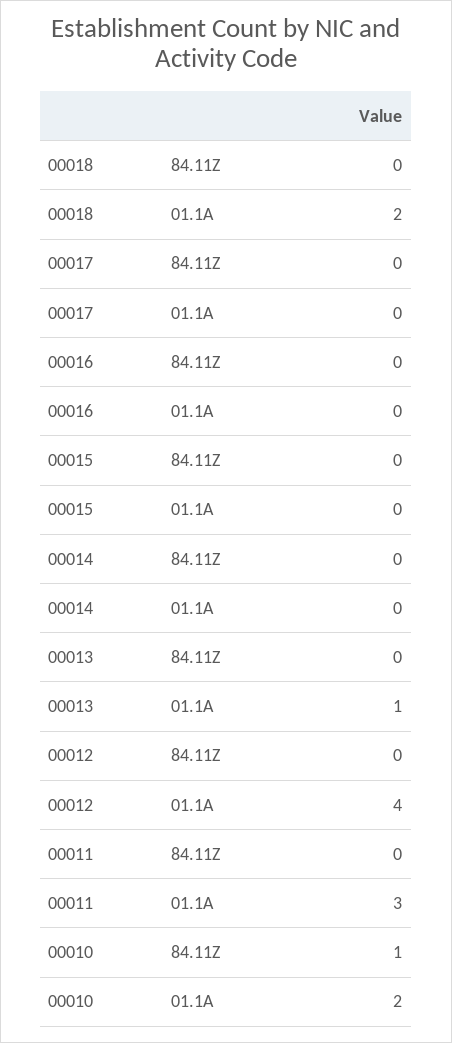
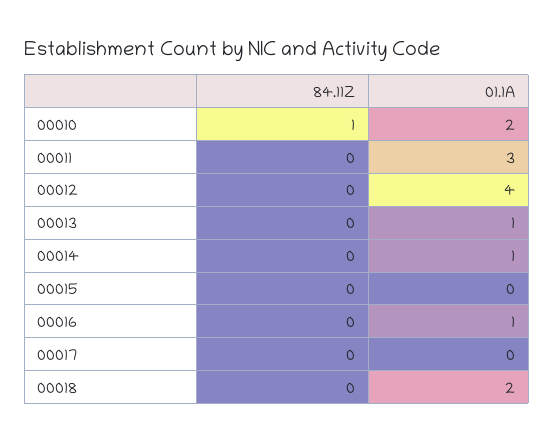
00016, 01.1A: 0 -> 1
00014, 01.1A: 0 -> 1

